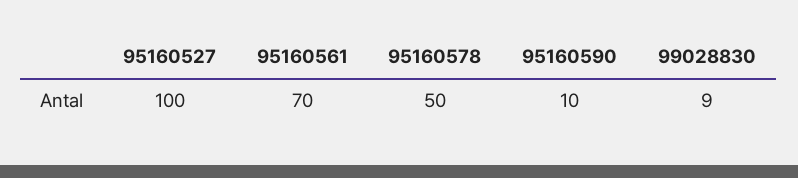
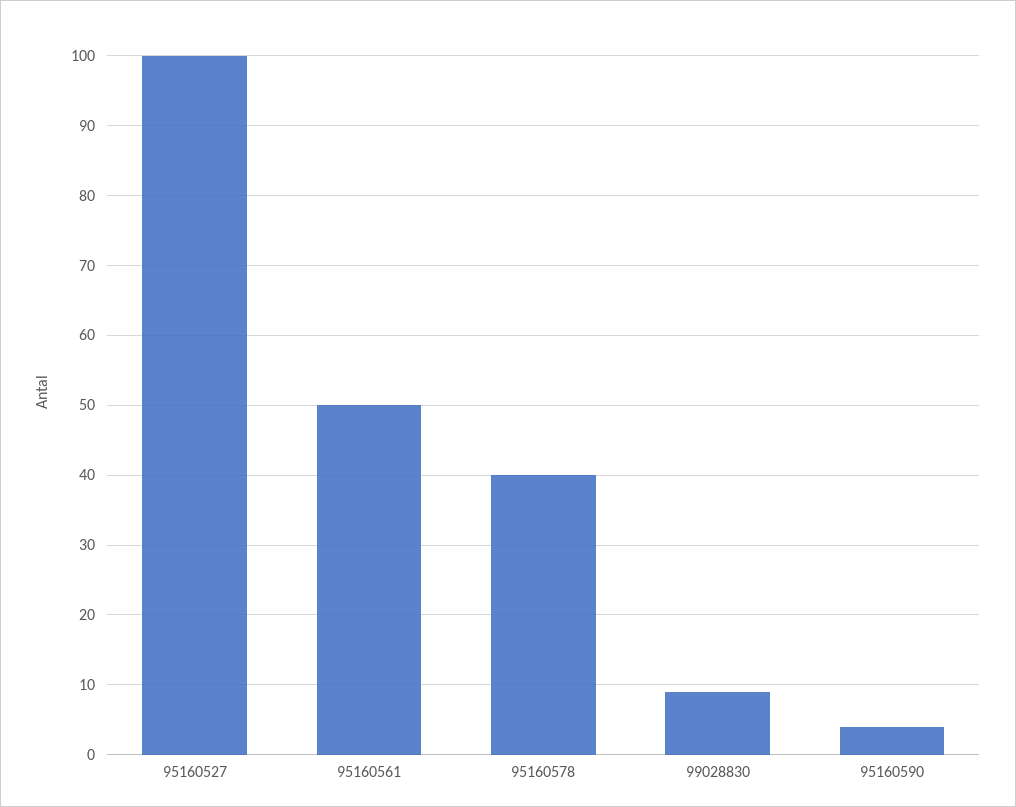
95160561: 70 -> 50
95160578: 50 -> 40
95160590: 10 -> 4

